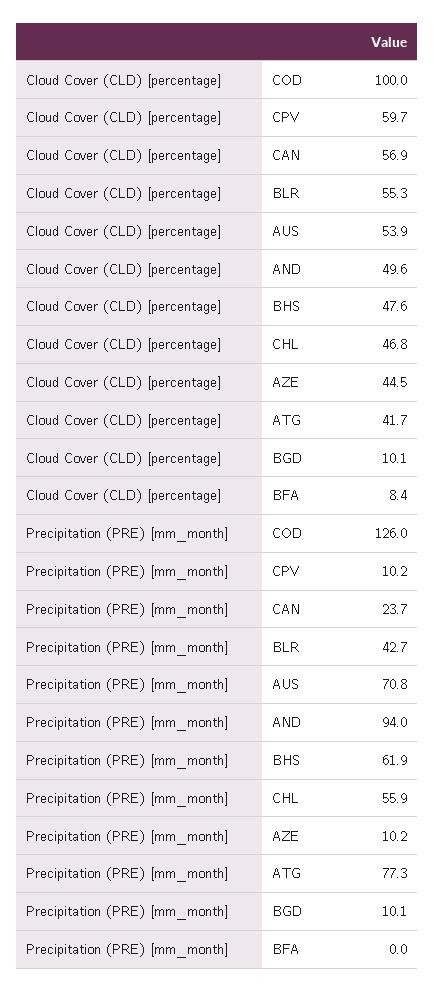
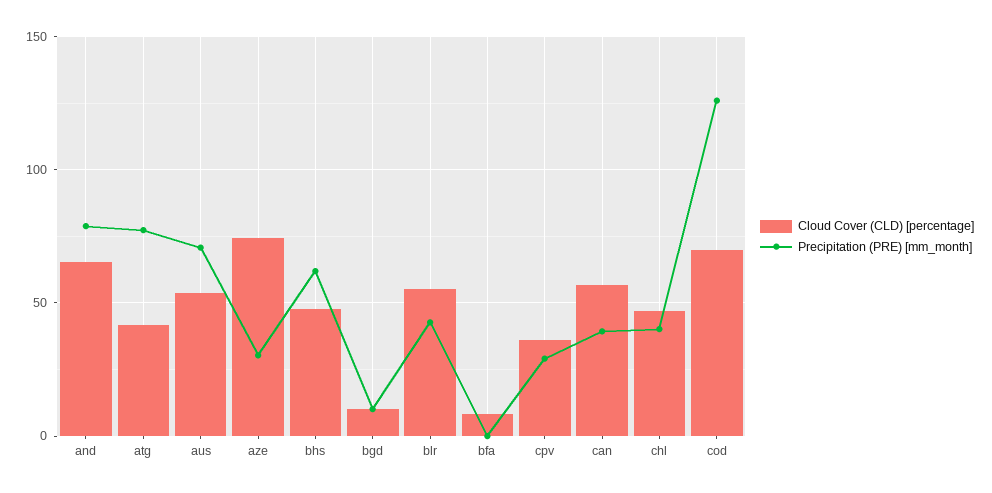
Cloud Cover (CLD) [percentage], COD: 100 -> 70
Cloud Cover (CLD) [percentage], CPV: 59.7 -> 35
Cloud Cover (CLD) [percentage], AND: 49.6 -> 65
Cloud Cover (CLD) [percentage], AZE: 44.5 -> 75
Precipitation (PRE) [mm_month], CPV: 10.2 -> 30
Precipitation (PRE) [mm_month], CAN: 23.7 -> 40
Precipitation (PRE) [mm_month], AND: 94 -> 80
Precipitation (PRE) [mm_month], CHL: 55.9 -> 40
Precipitation (PRE) [mm_month], AZE: 10.2 -> 30

